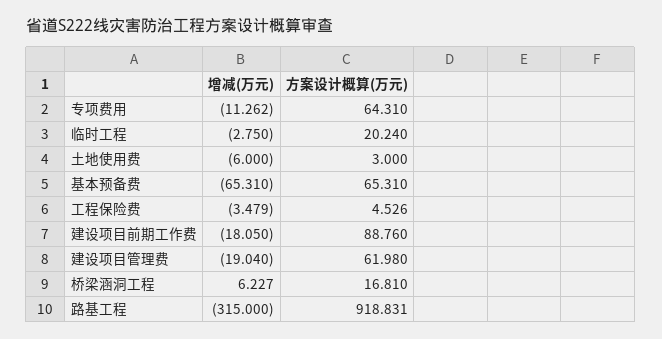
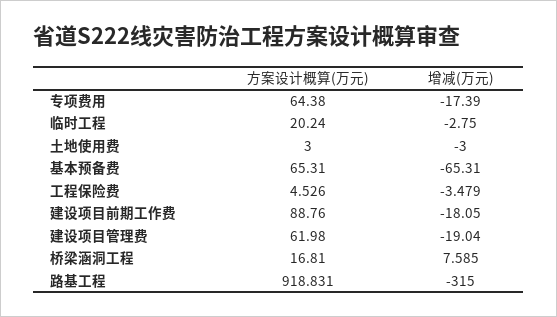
增减(万元), 专项费用: -11.262 -> -17.39
方案设计概算(万元), 专项费用: 64.31 -> 64.38
增减(万元), 土地使用费: -6 -> -3
增减(万元), 桥梁涵洞工程: 6.227 -> 7.585

